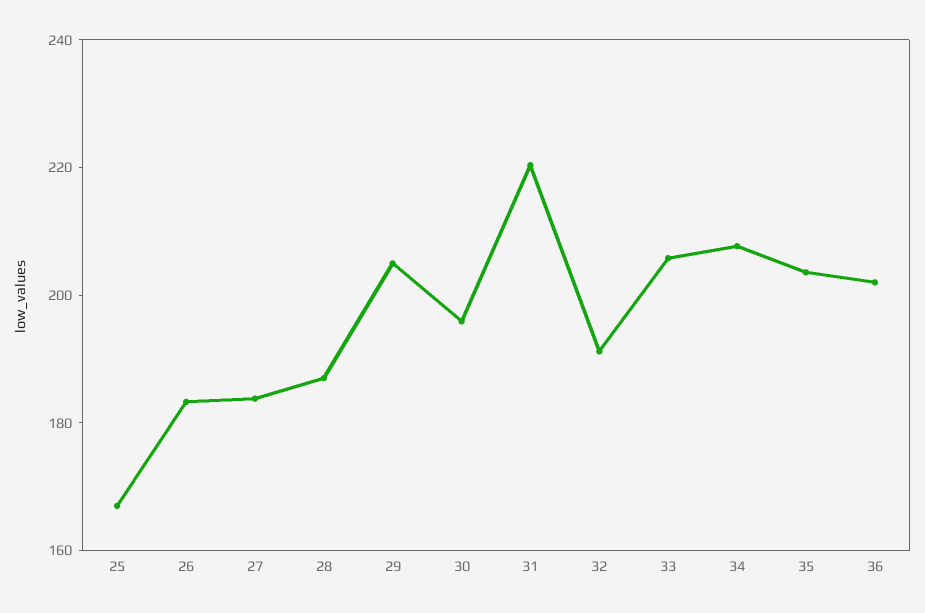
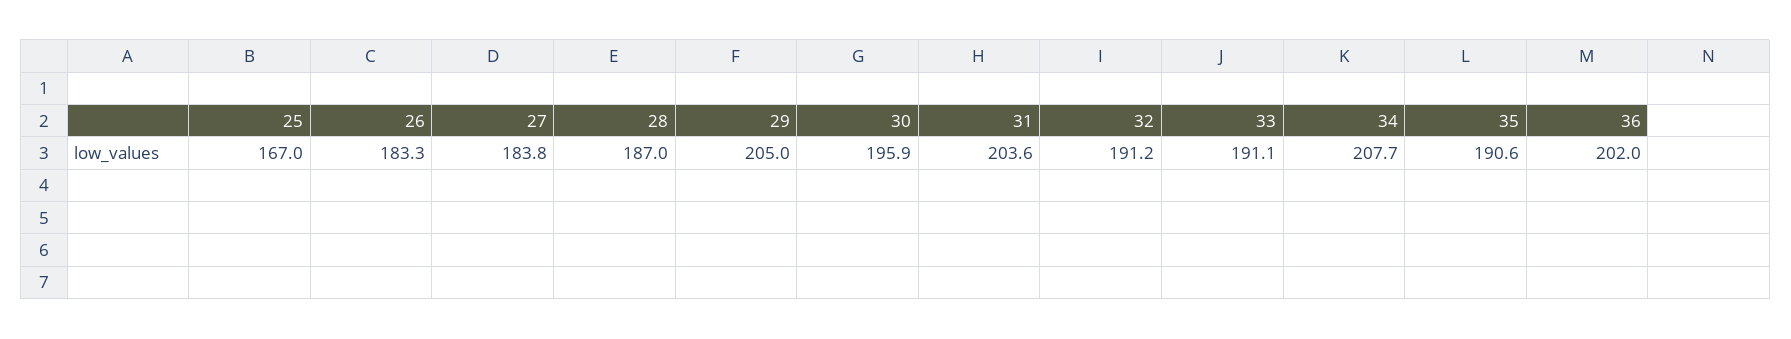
31: 220 -> 203.6
33: 205 -> 191.1
35: 205 -> 190.6

